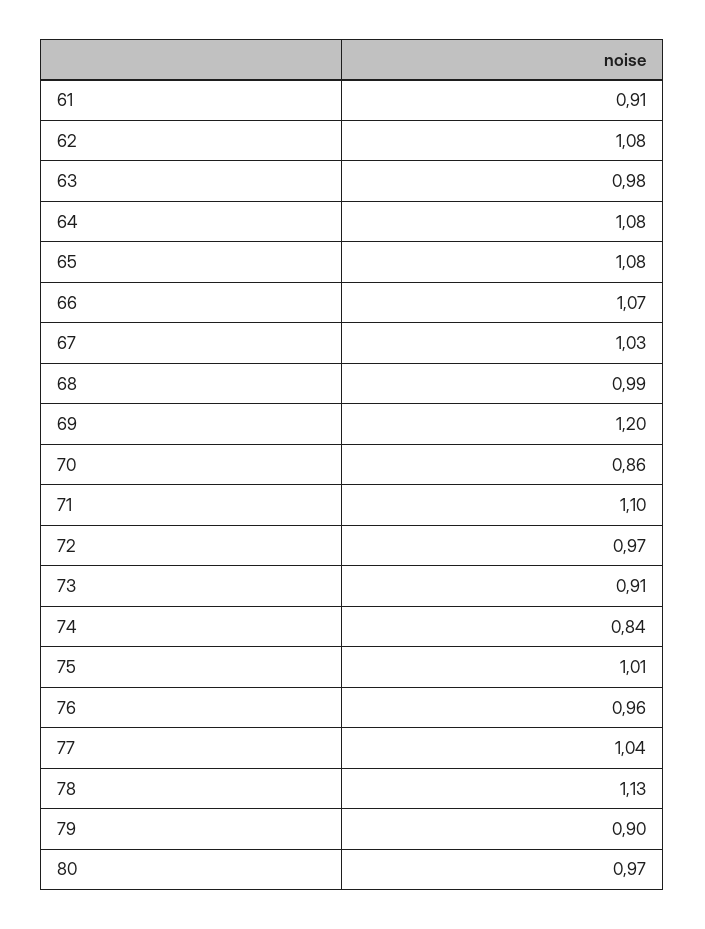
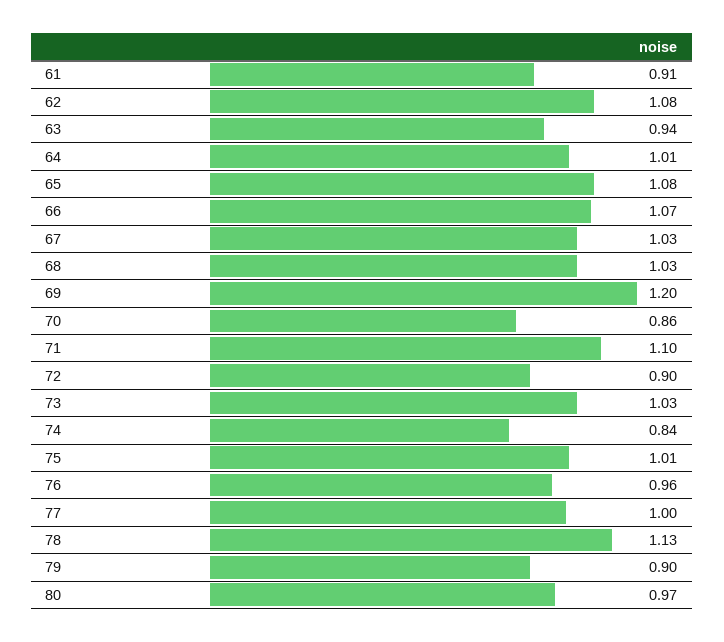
63: 0.98 -> 0.94
64: 1.08 -> 1.01
68: 0.99 -> 1.03
72: 0.97 -> 0.9
73: 0.91 -> 1.03
77: 1.04 -> 1

